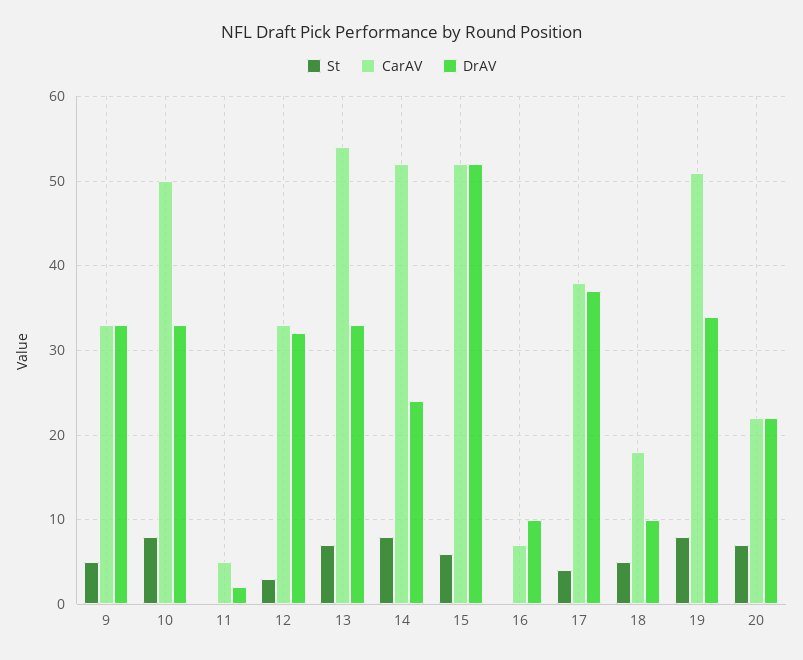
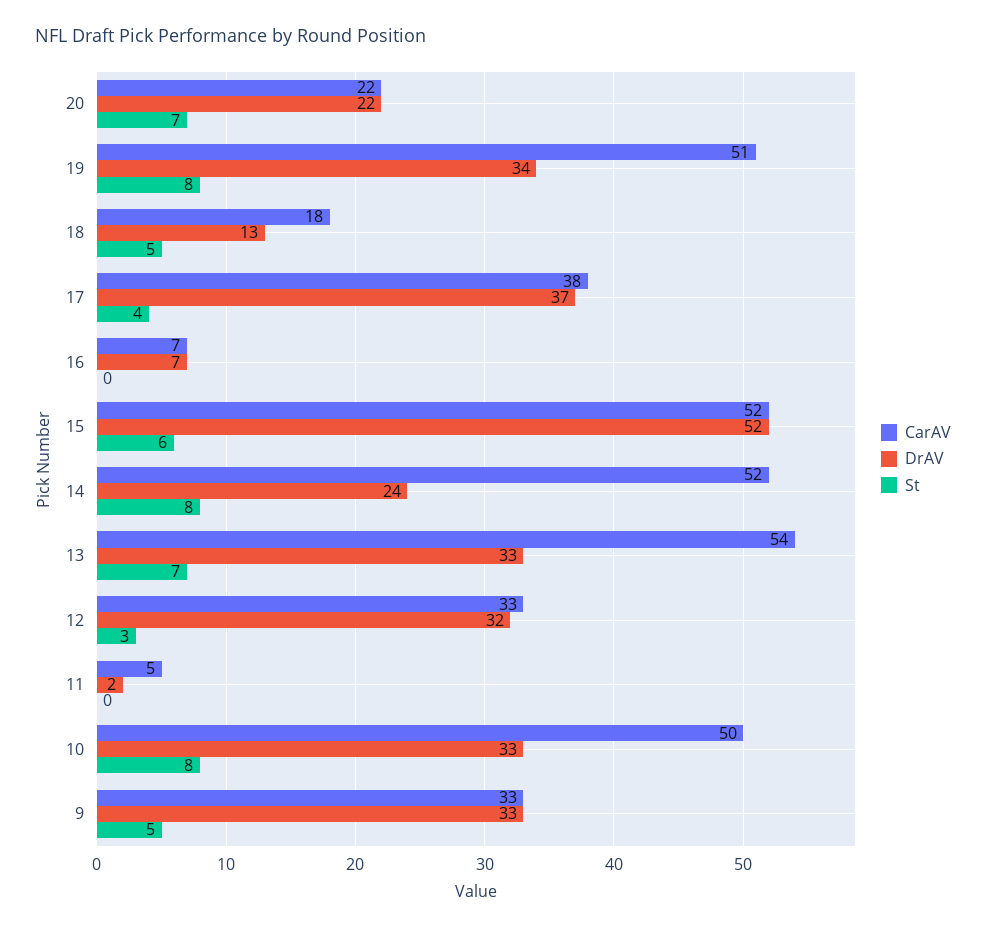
DrAV, 16: 10 -> 7
DrAV, 18: 10 -> 13

